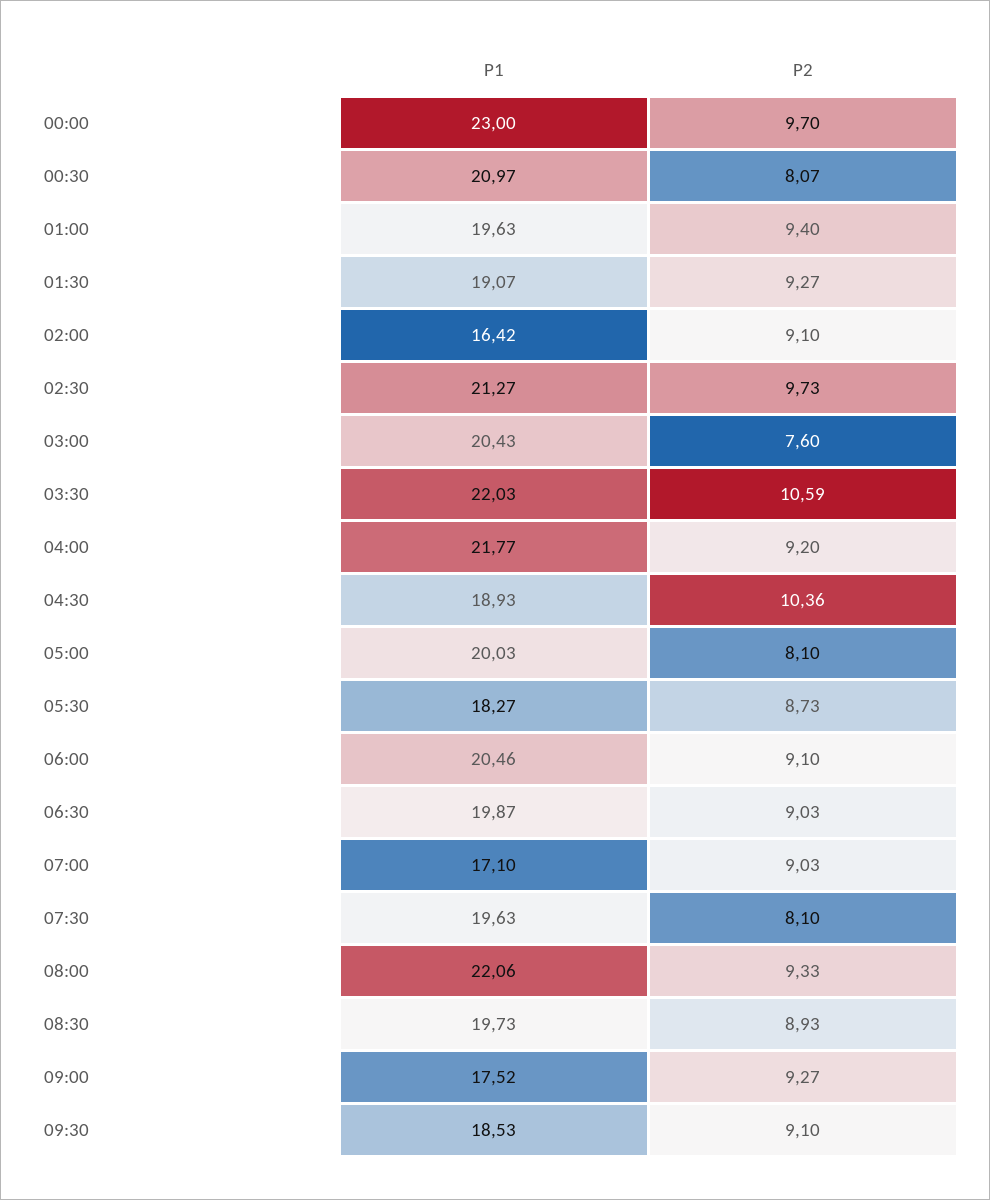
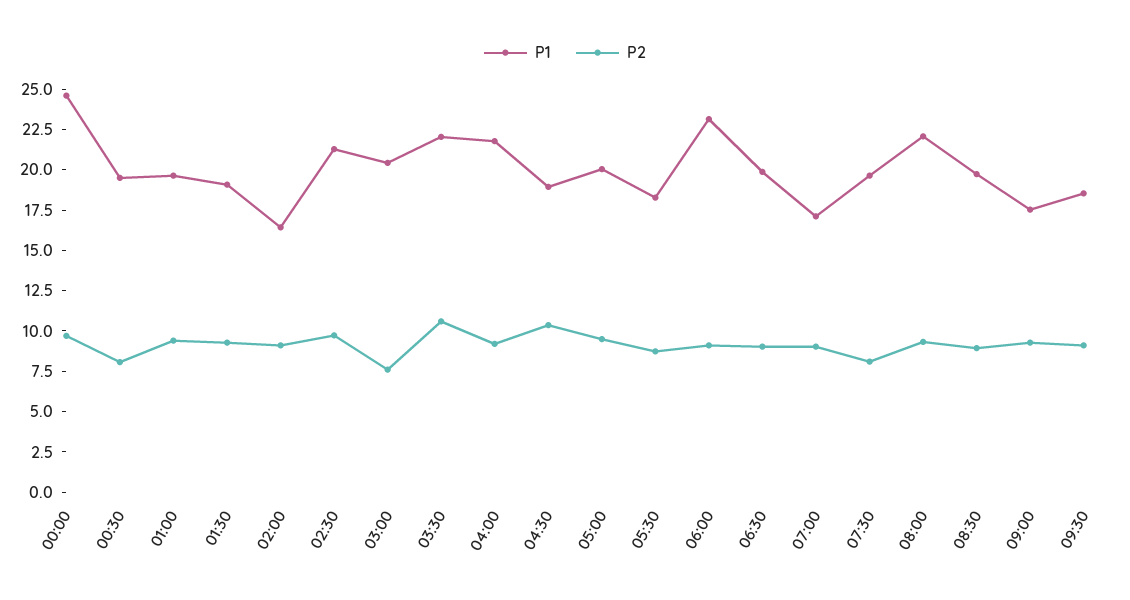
P1, 00:00: 23 -> 24.5
P1, 00:30: 20.97 -> 19.5
P2, 05:00: 8.1 -> 9.5
P1, 06:00: 20.46 -> 23

